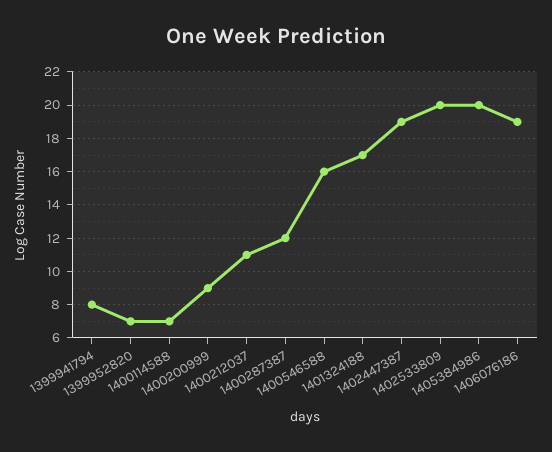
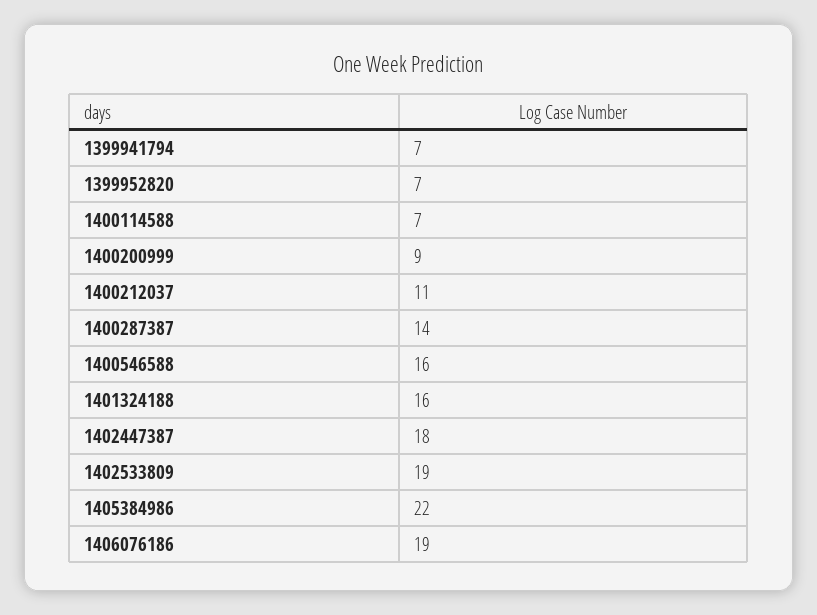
1399941794: 8 -> 7
1400287387: 12 -> 14
1401324188: 17 -> 16
1402447387: 19 -> 18
1402533809: 20 -> 19
1405384986: 20 -> 22

